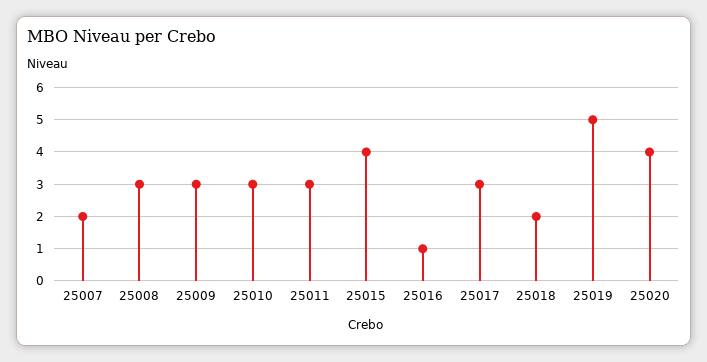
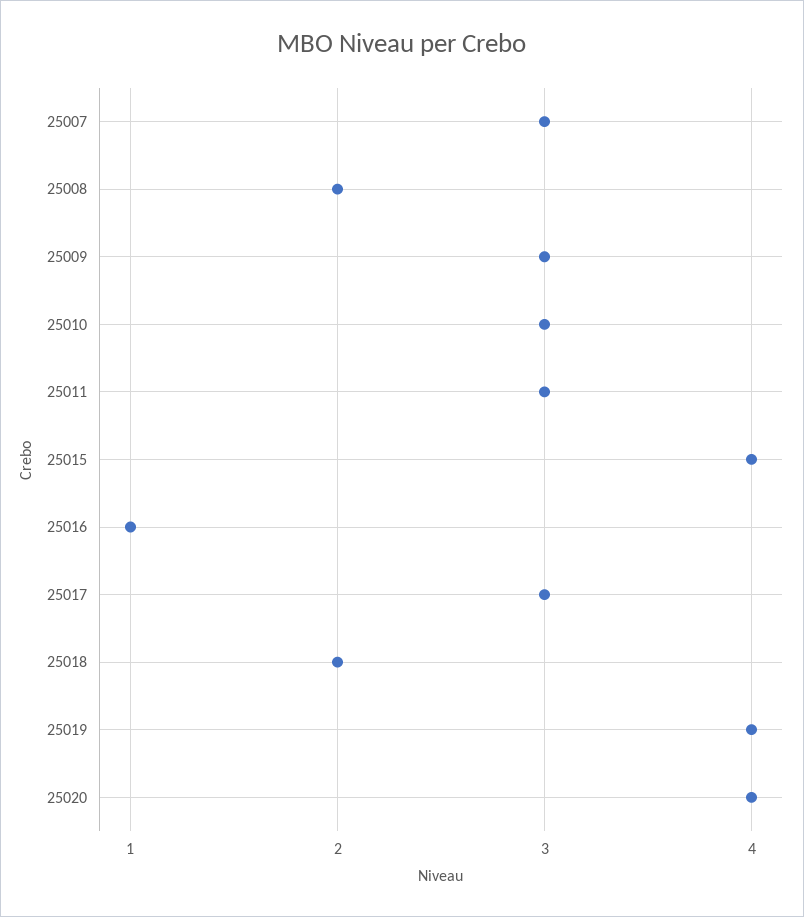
25007: 2 -> 3
25008: 3 -> 2
25019: 5 -> 4

